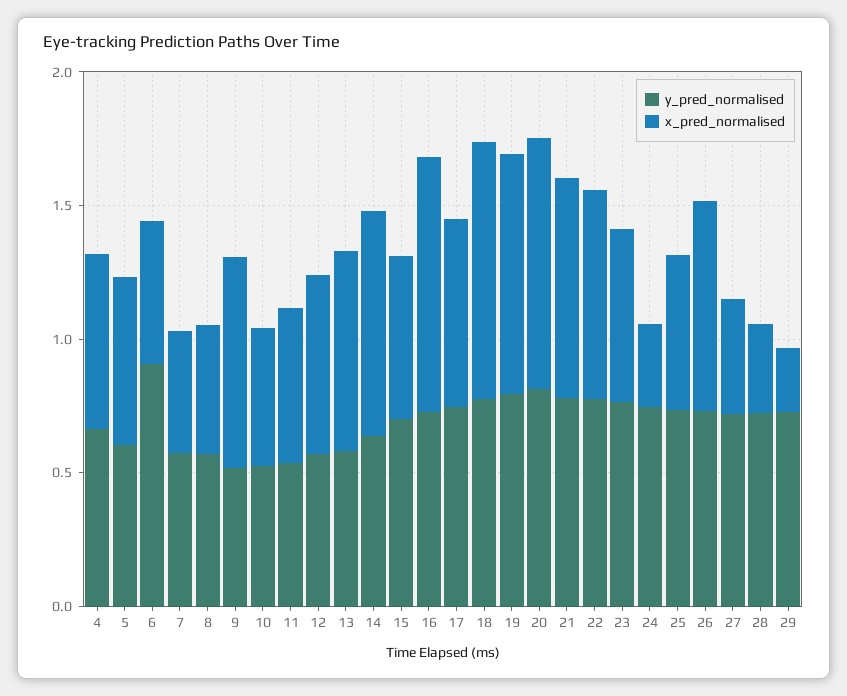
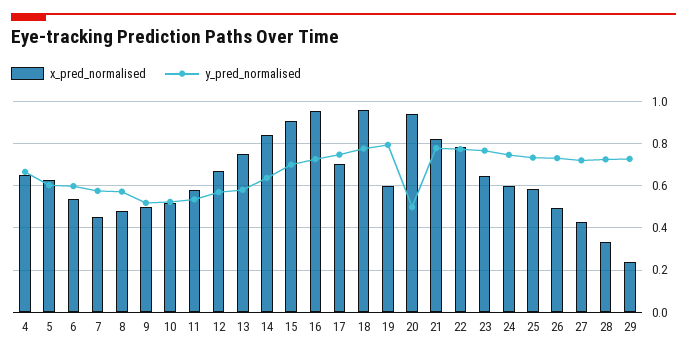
y_pred_normalised, 6: 0.9 -> 0.6
x_pred_normalised, 9: 0.8 -> 0.5
x_pred_normalised, 15: 0.6 -> 0.9
x_pred_normalised, 19: 0.9 -> 0.6
y_pred_normalised, 20: 0.8 -> 0.5
x_pred_normalised, 24: 0.3 -> 0.6
x_pred_normalised, 26: 0.8 -> 0.5

